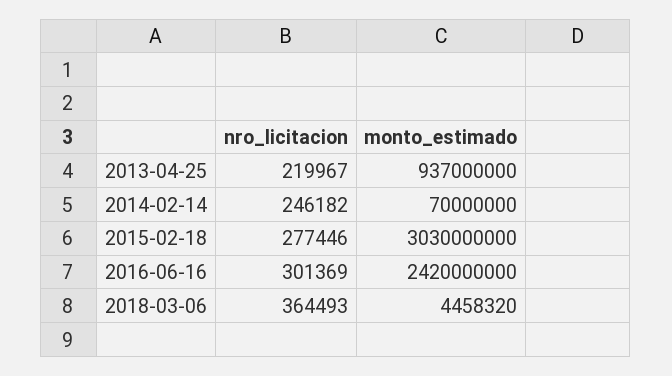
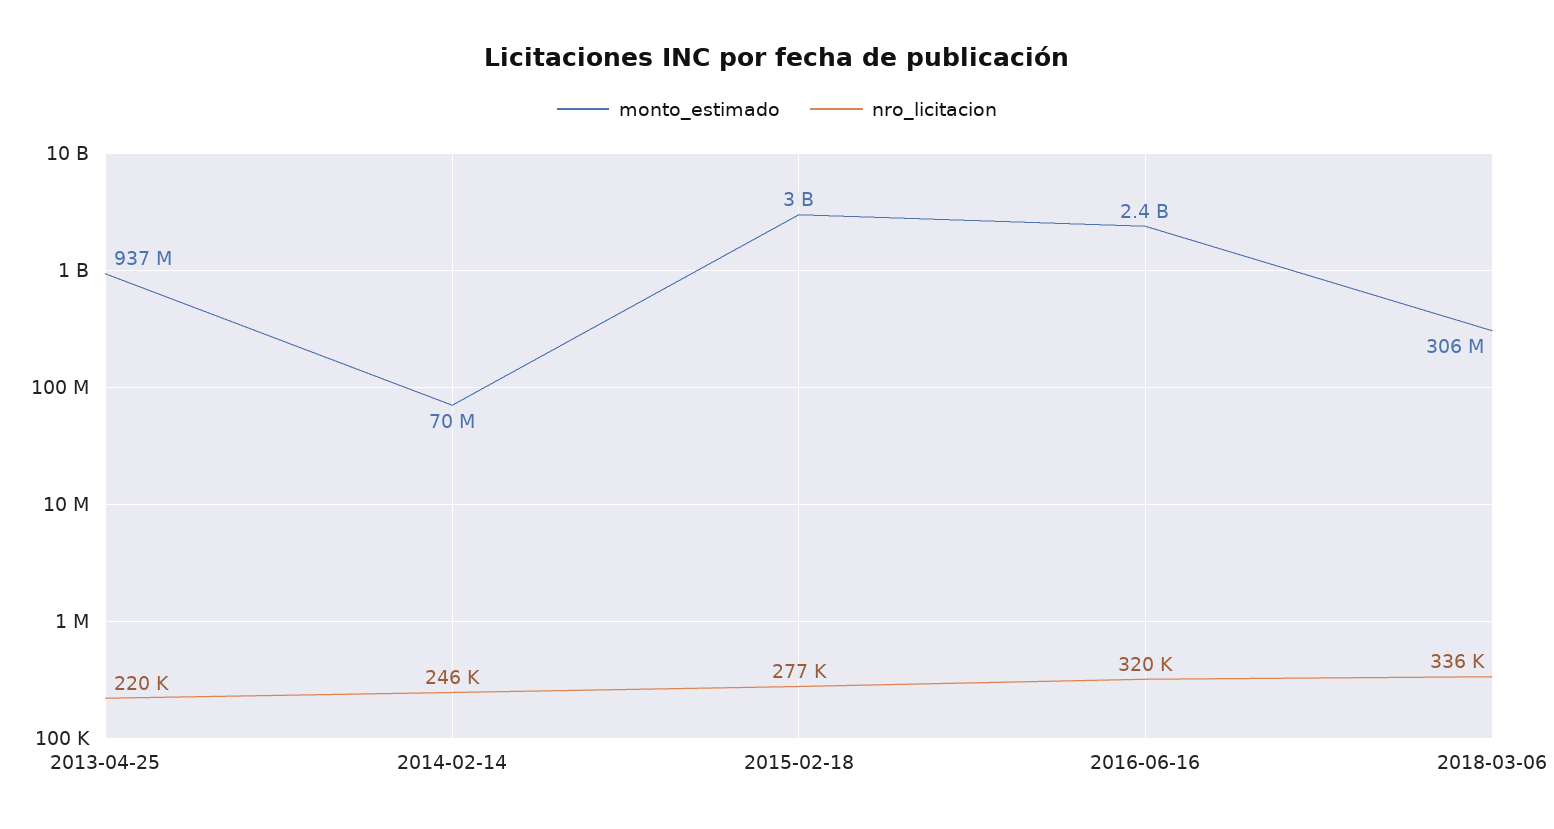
nro_licitacion, 2016-06-16: 301369 -> 320000
nro_licitacion, 2018-03-06: 364493 -> 336000
monto_estimado, 2018-03-06: 4458320 -> 306000000

